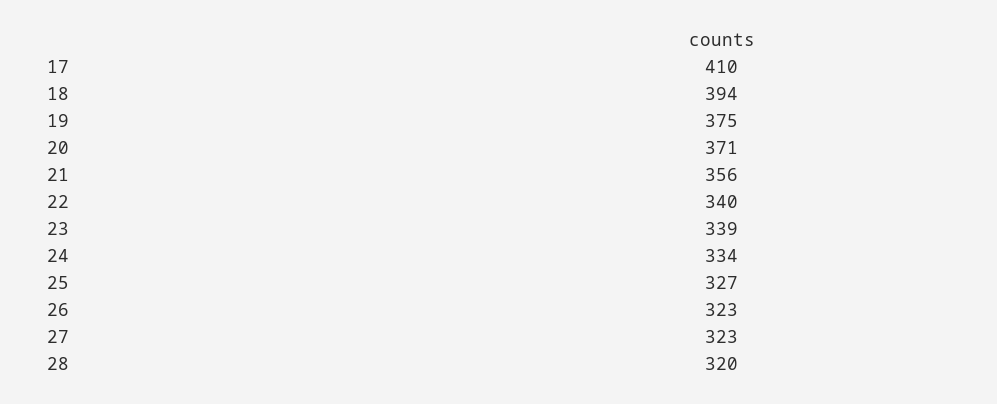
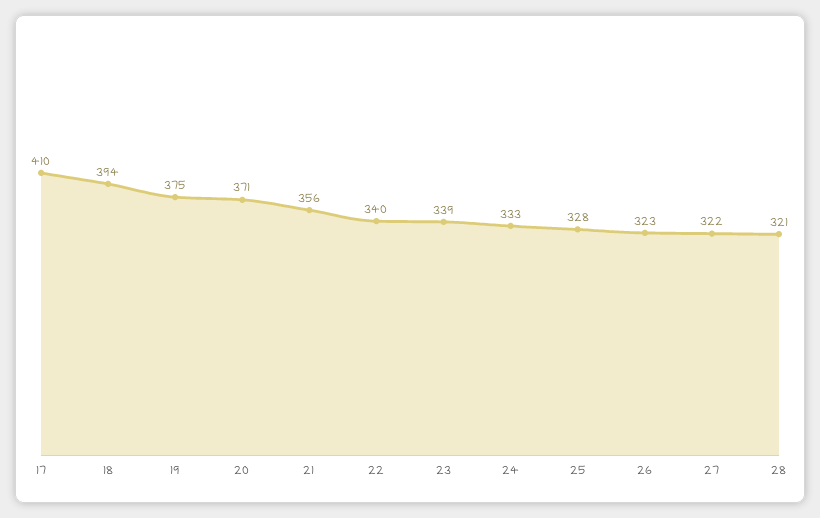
24: 334 -> 333
25: 327 -> 328
27: 323 -> 322
28: 320 -> 321

